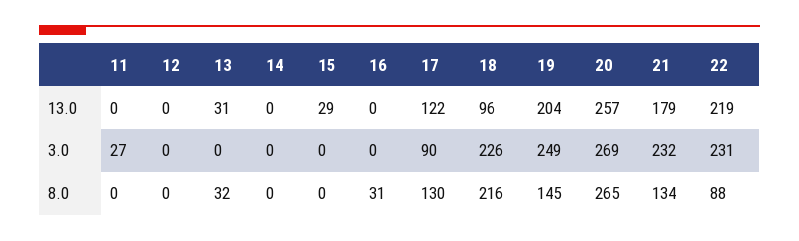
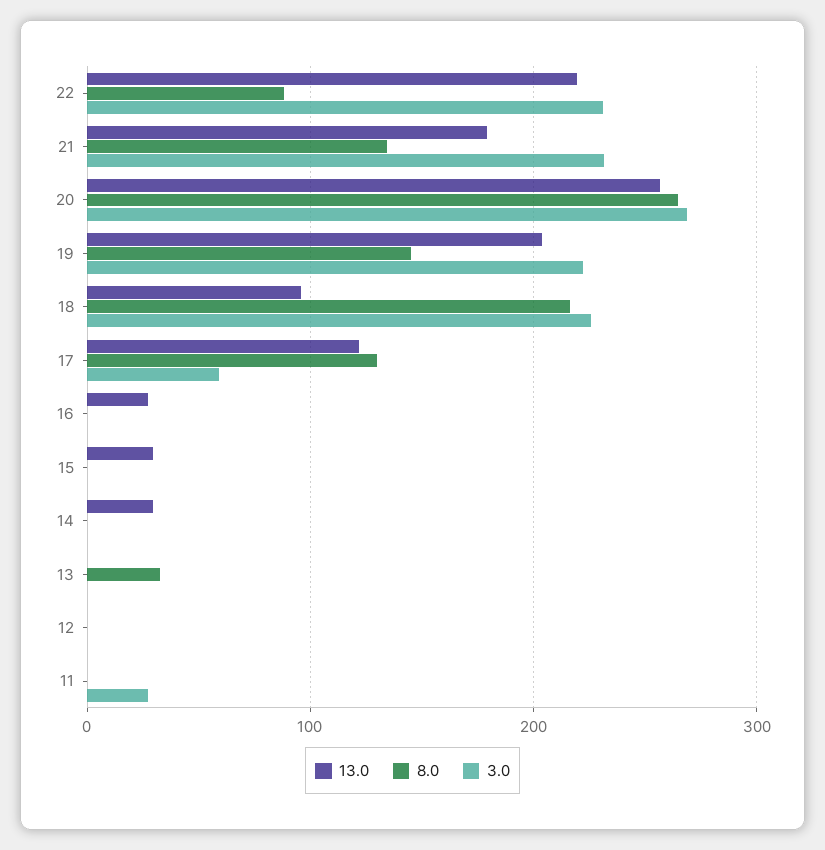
13.0, 13: 31 -> 0
13.0, 14: 0 -> 30
13.0, 16: 0 -> 30
3.0, 17: 90 -> 60
3.0, 19: 249 -> 220
8.0, 16: 31 -> 0

